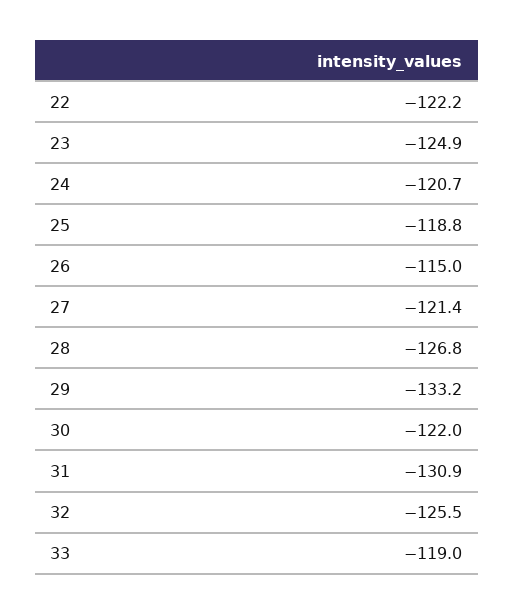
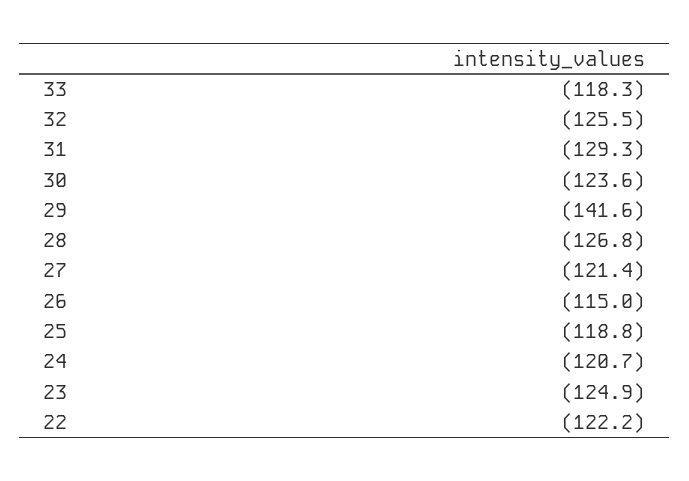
29: -133.2 -> -141.6
30: -122 -> -123.6
31: -130.9 -> -129.3
33: -119 -> -118.3

